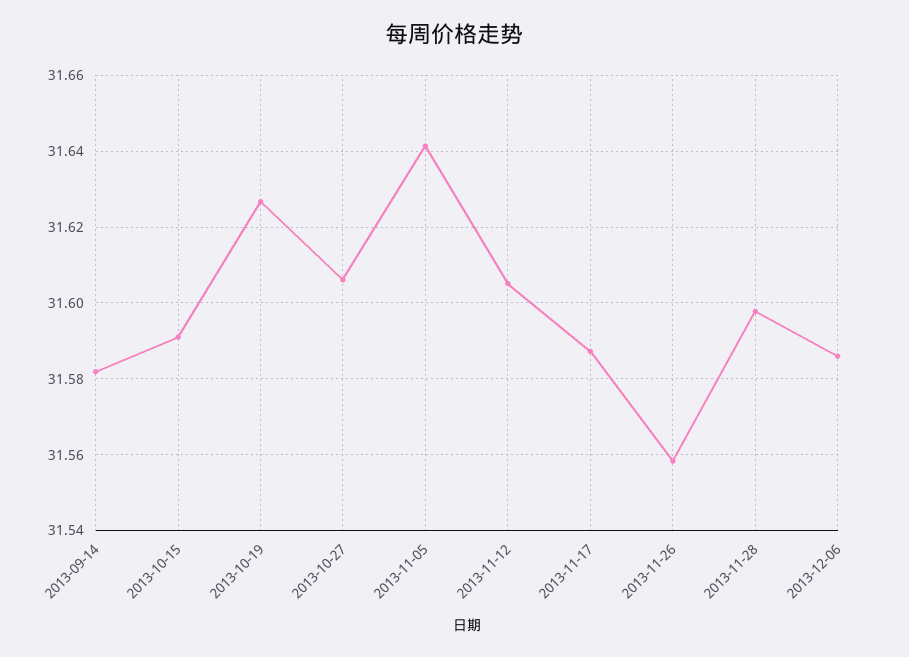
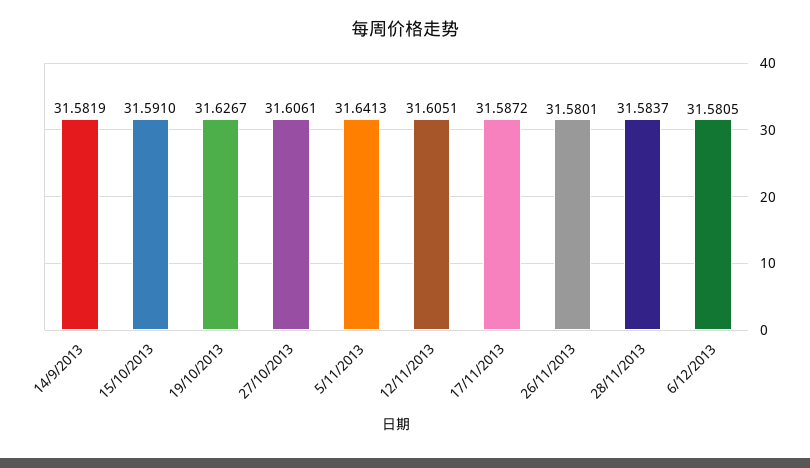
2013-11-26: 31.558 -> 31.5801
2013-11-28: 31.598 -> 31.5837
2013-12-06: 31.586 -> 31.5805

